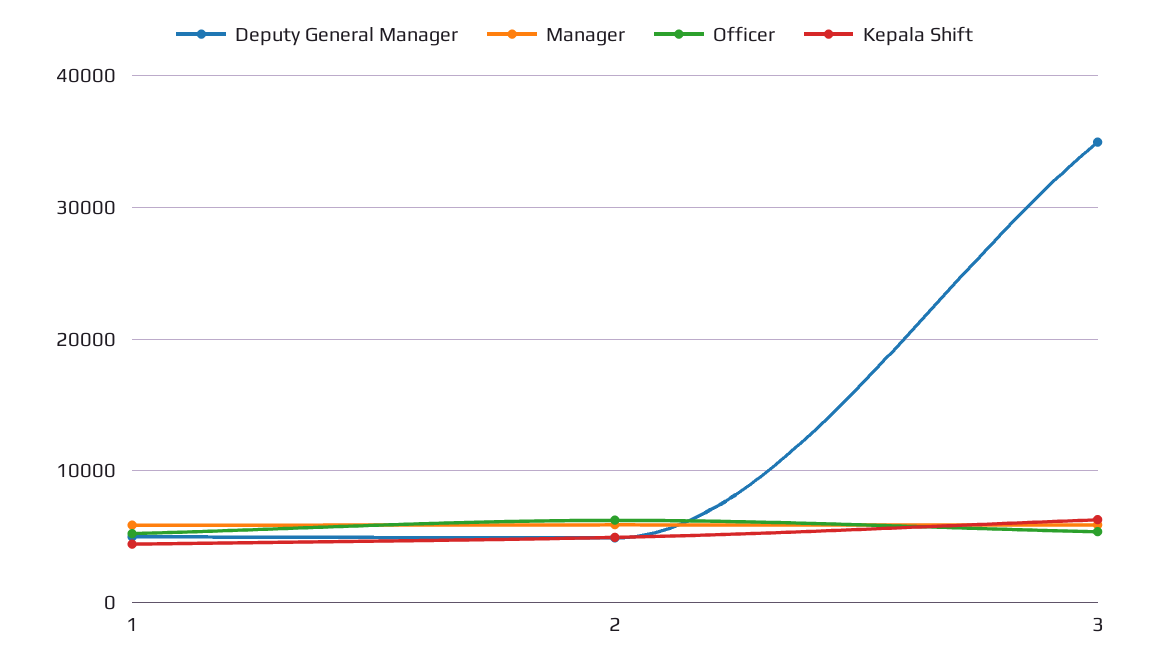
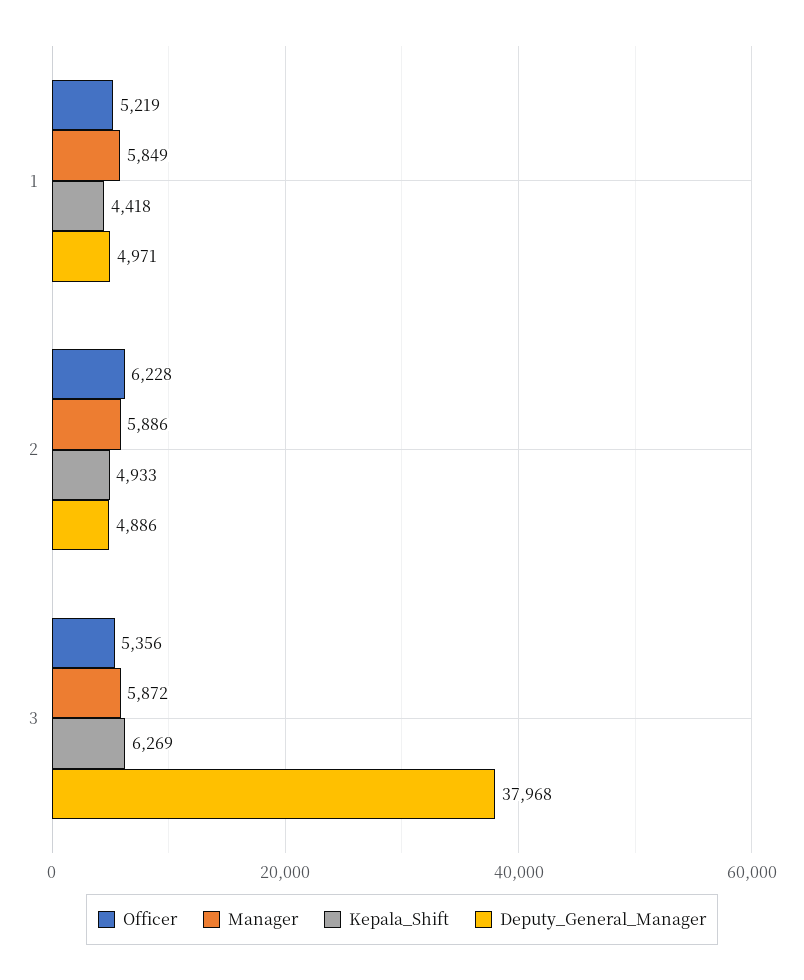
Deputy General Manager, 3: 35000 -> 37968

